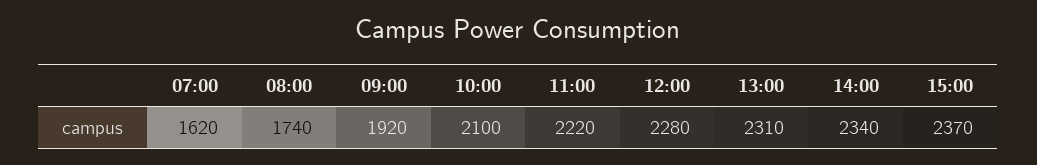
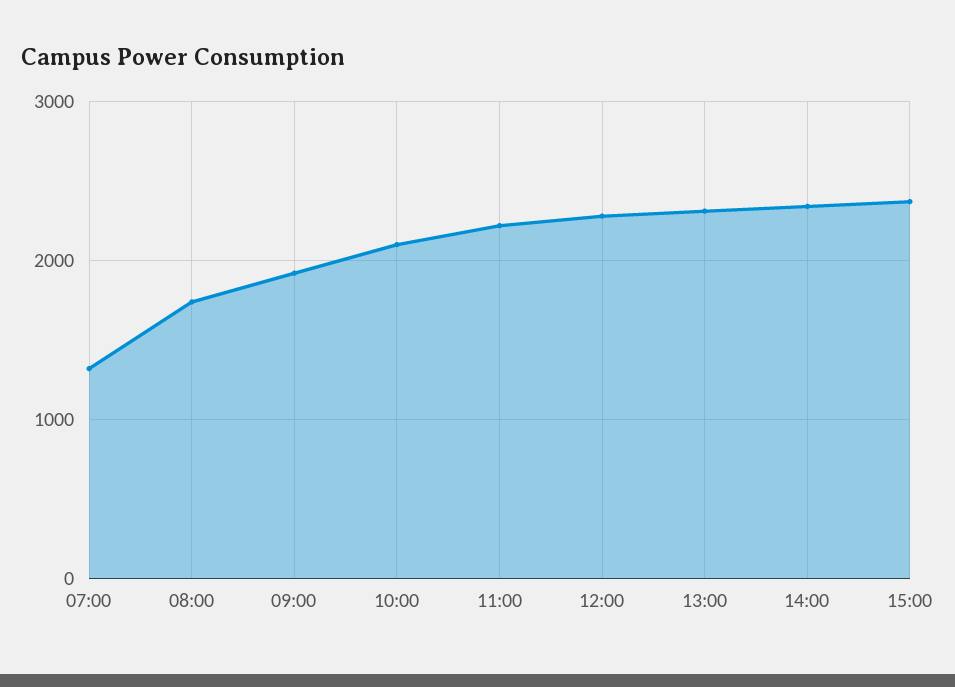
07:00: 1620 -> 1300

